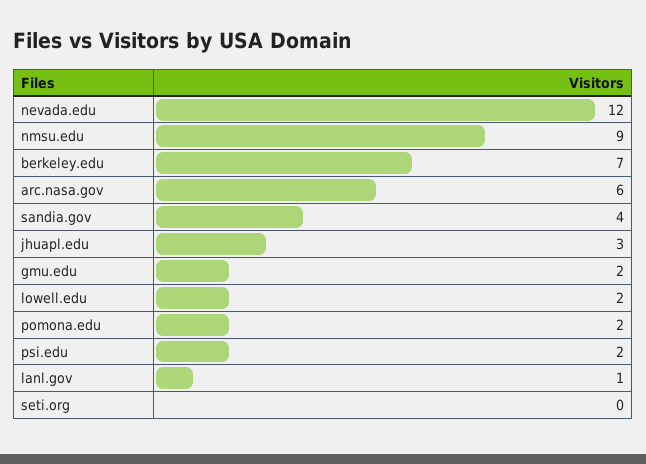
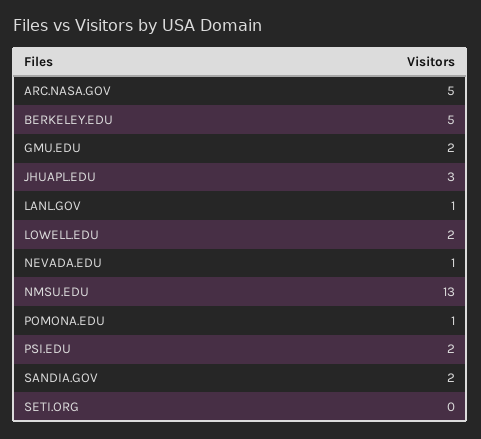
nevada.edu: 12 -> 1
nmsu.edu: 9 -> 13
berkeley.edu: 7 -> 5
arc.nasa.gov: 6 -> 5
sandia.gov: 4 -> 2
pomona.edu: 2 -> 1

